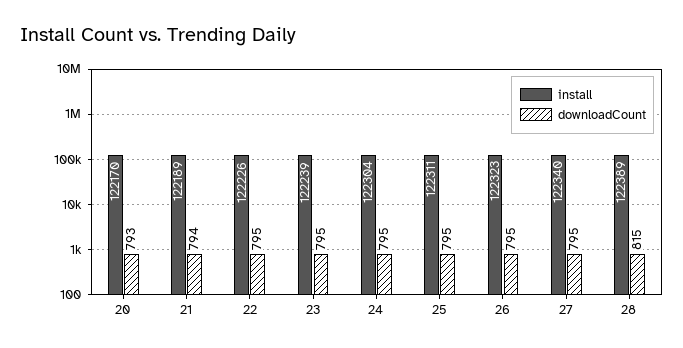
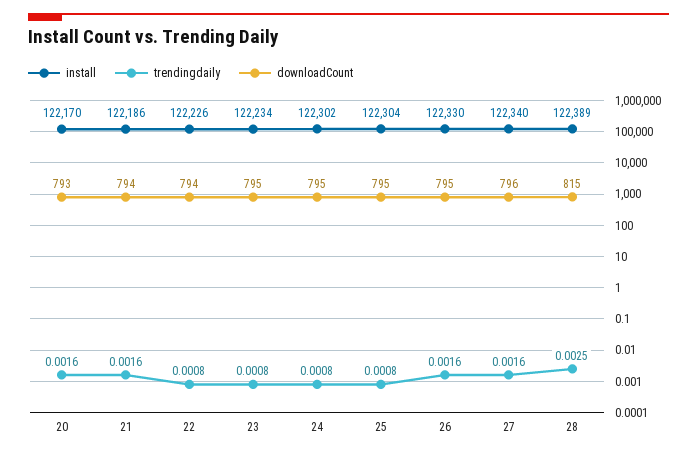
install, 21: 122189 -> 122186
downloadCount, 22: 795 -> 794
install, 23: 122239 -> 122234
install, 24: 122304 -> 122302
install, 25: 122311 -> 122304
install, 26: 122323 -> 122330
downloadCount, 27: 795 -> 796
trendingdaily, 20: none -> 0.0016
trendingdaily, 21: none -> 0.0016
trendingdaily, 22: none -> 0.0008
trendingdaily, 23: none -> 0.0008
trendingdaily, 24: none -> 0.0008
trendingdaily, 25: none -> 0.0008
trendingdaily, 26: none -> 0.0016
trendingdaily, 27: none -> 0.0016
trendingdaily, 28: none -> 0.0025

